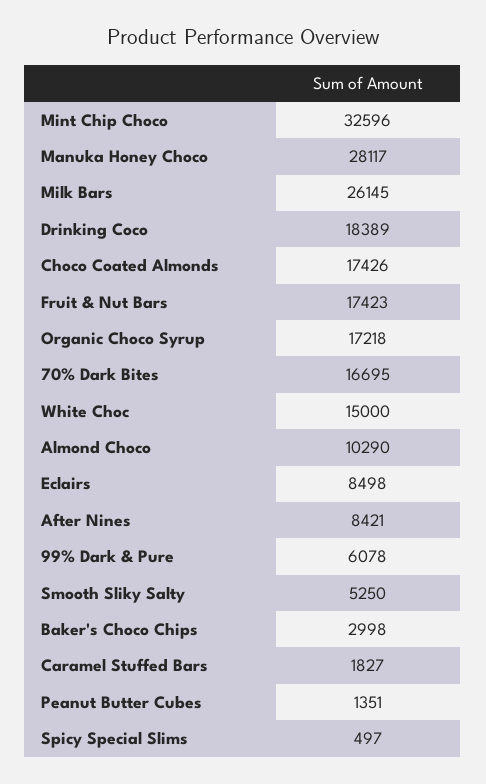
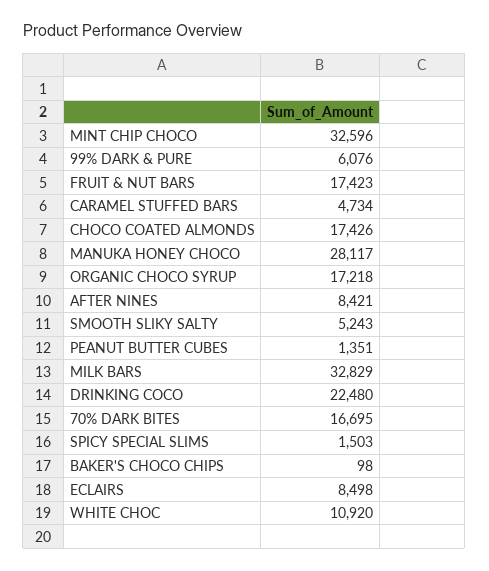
Milk Bars: 26145 -> 32829
Drinking Coco: 18389 -> 22480
White Choc: 15000 -> 10920
Almond Choco: 10290 -> none
99% Dark & Pure: 6078 -> 6076
Smooth Sliky Salty: 5250 -> 5243
Baker's Choco Chips: 2998 -> 98
Caramel Stuffed Bars: 1827 -> 4734
Spicy Special Slims: 497 -> 1503

